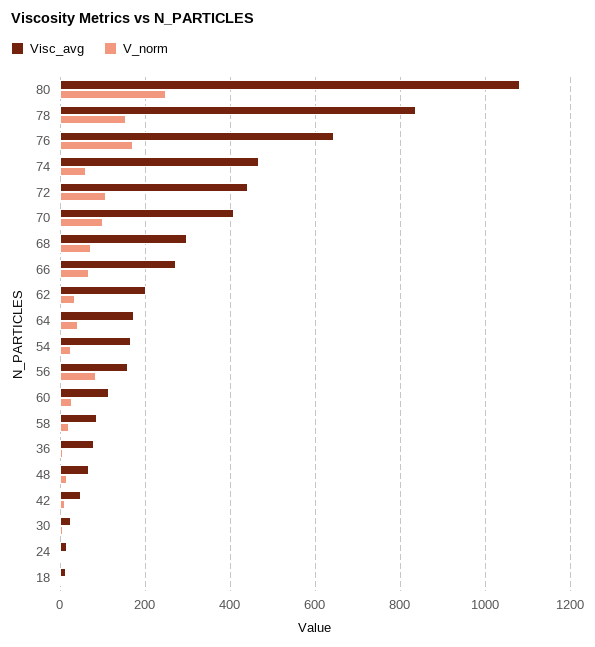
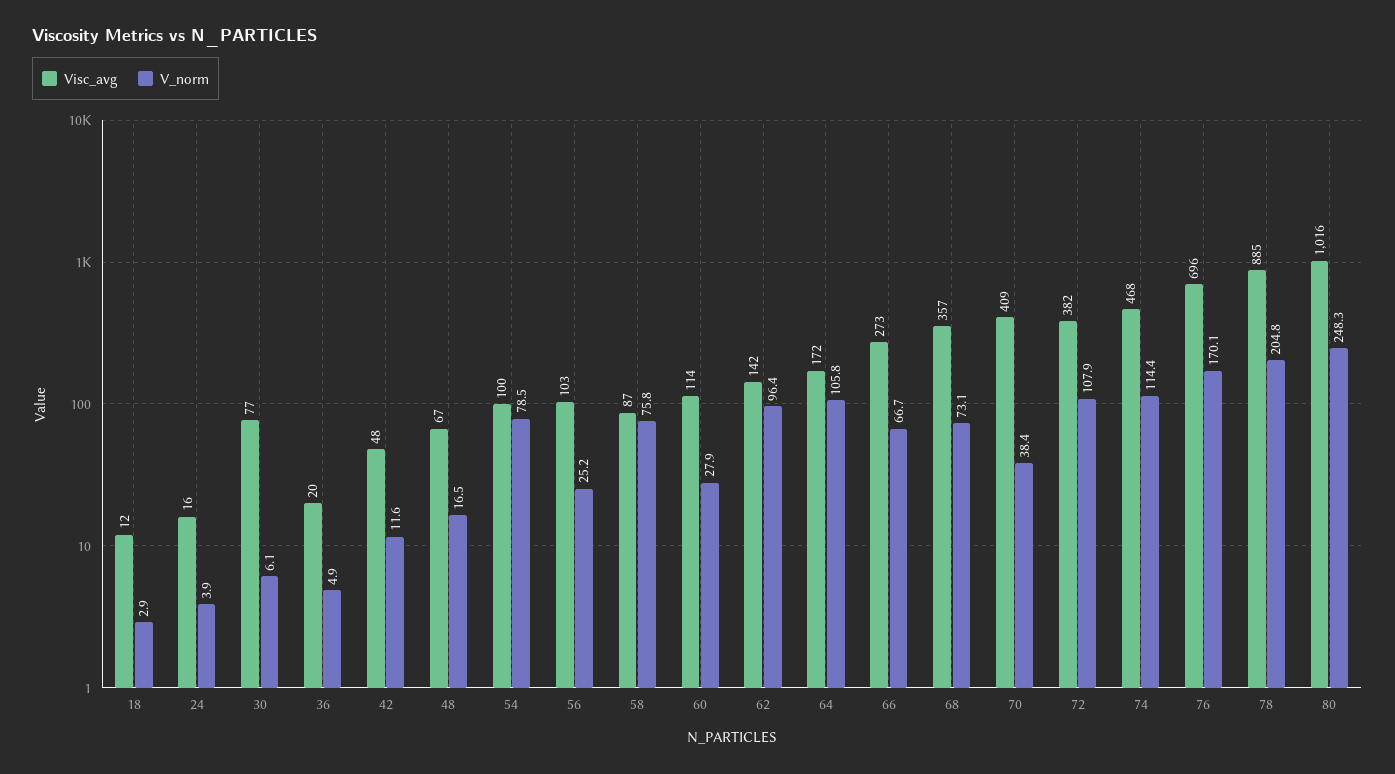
Visc_avg, 80: 1080 -> 1016
Visc_avg, 78: 840 -> 885
V_norm, 78: 160 -> 204.8
Visc_avg, 76: 640 -> 696
V_norm, 74: 60 -> 114.4
Visc_avg, 72: 440 -> 382
V_norm, 70: 100 -> 38.4
Visc_avg, 68: 300 -> 357
Visc_avg, 62: 200 -> 142
V_norm, 62: 40 -> 96.4
V_norm, 64: 40 -> 105.8
Visc_avg, 54: 160 -> 100
V_norm, 54: 20 -> 78.5
Visc_avg, 56: 160 -> 103
V_norm, 56: 80 -> 25.2
V_norm, 58: 20 -> 75.8
Visc_avg, 36: 80 -> 20
Visc_avg, 30: 20 -> 77

